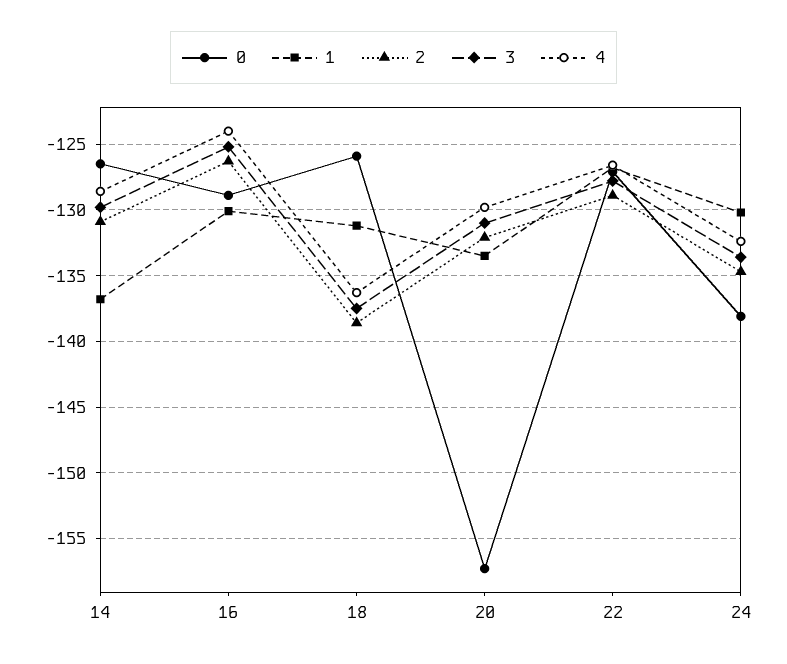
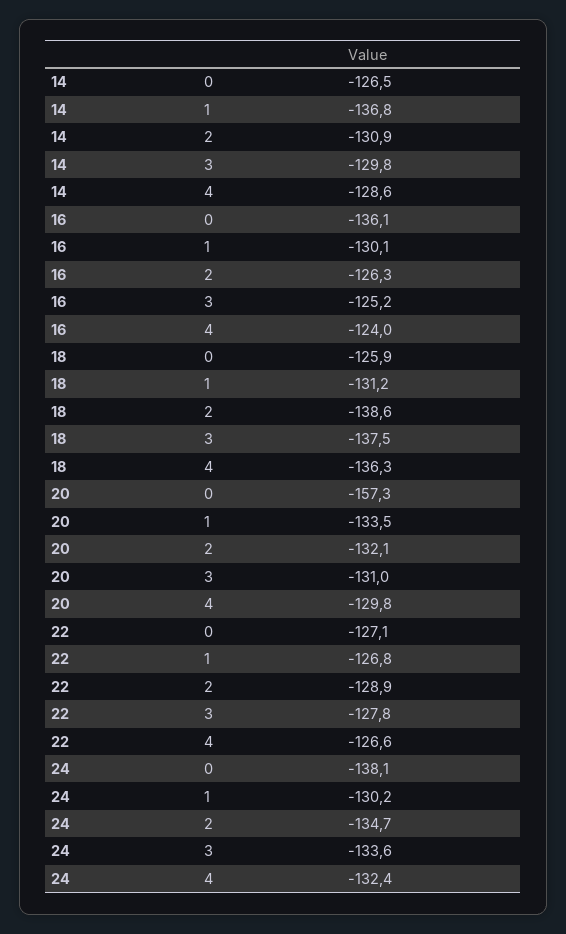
0, 16: -129 -> -136.1

